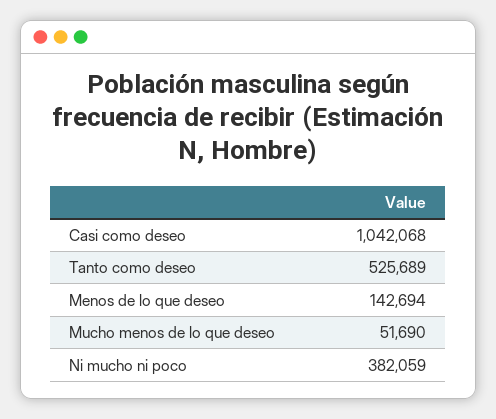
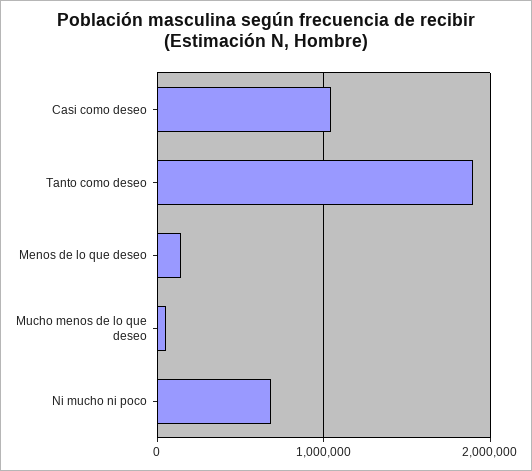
Tanto como deseo: 525689 -> 1900000
Ni mucho ni poco: 382059 -> 700000

